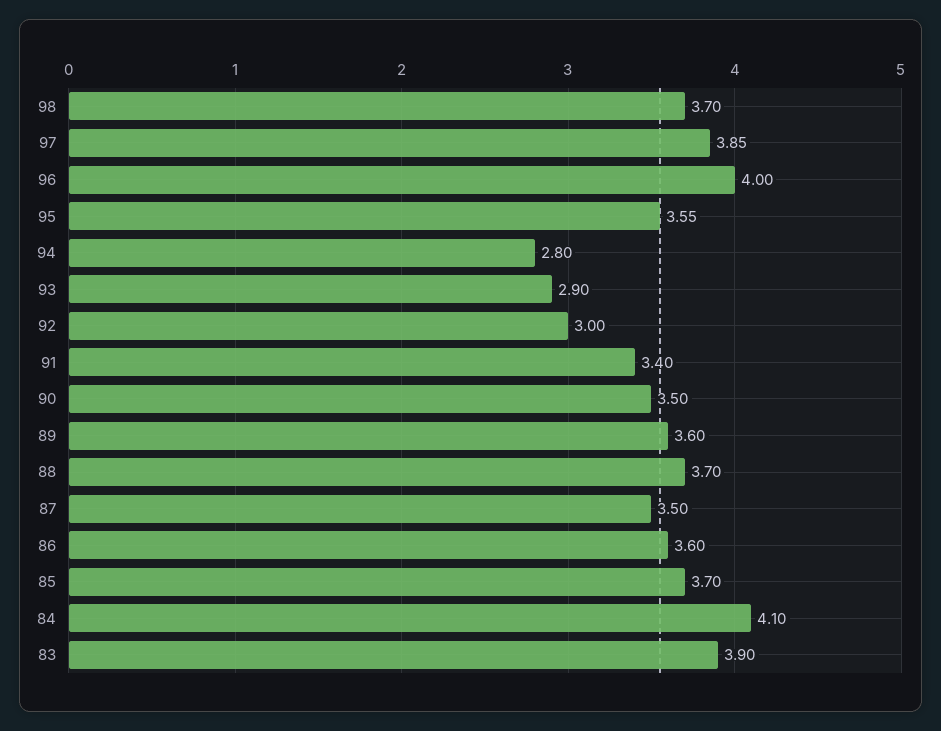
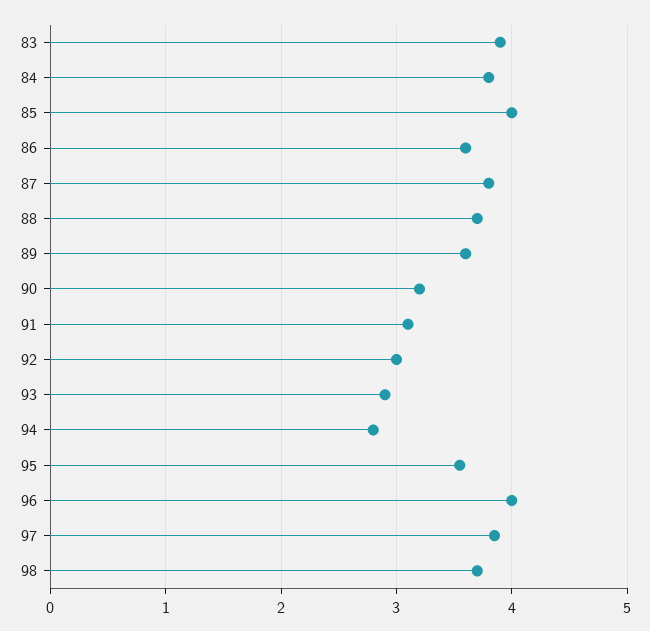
91: 3.4 -> 3.1
90: 3.5 -> 3.2
87: 3.5 -> 3.8
85: 3.7 -> 4
84: 4.1 -> 3.8

